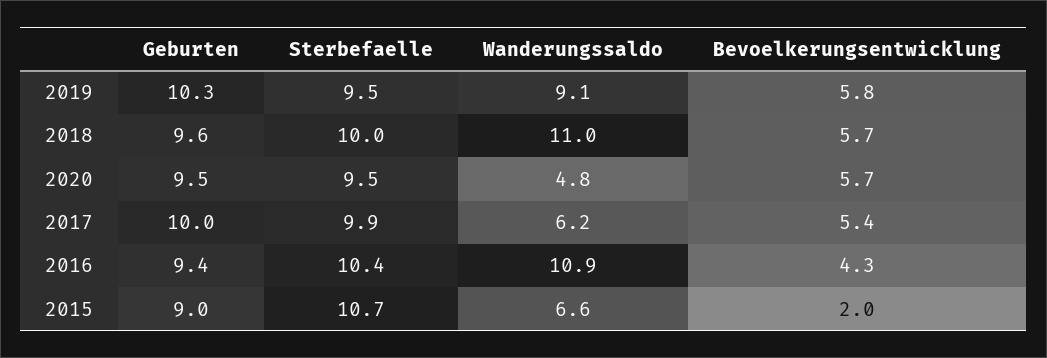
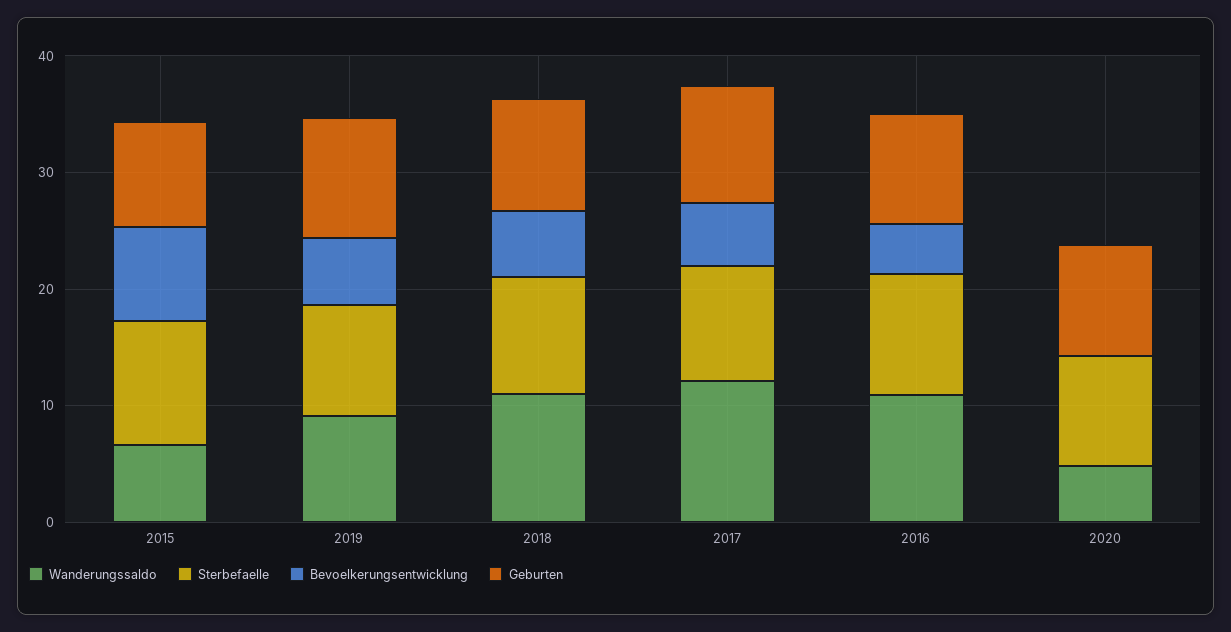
Bevoelkerungsentwicklung, 2020: 5.7 -> 0
Wanderungssaldo, 2017: 6.2 -> 12
Bevoelkerungsentwicklung, 2015: 2 -> 8

